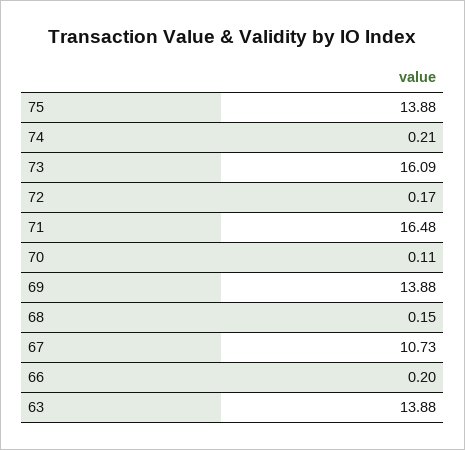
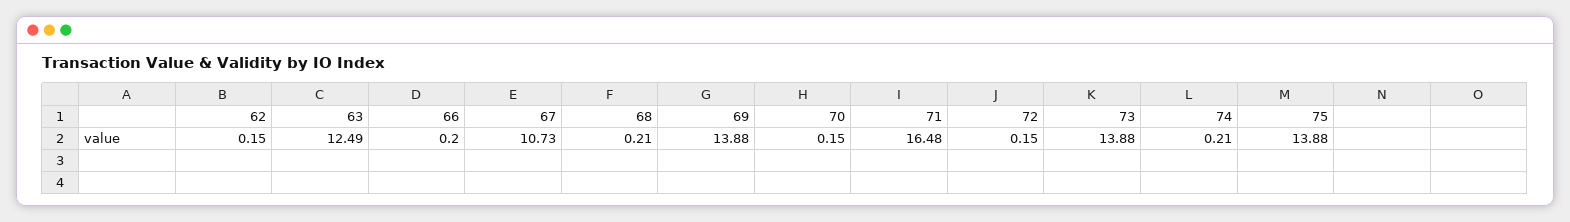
73: 16.09 -> 13.88
72: 0.17 -> 0.15
70: 0.11 -> 0.15
68: 0.15 -> 0.21
63: 13.88 -> 12.49
62: none -> 0.15

